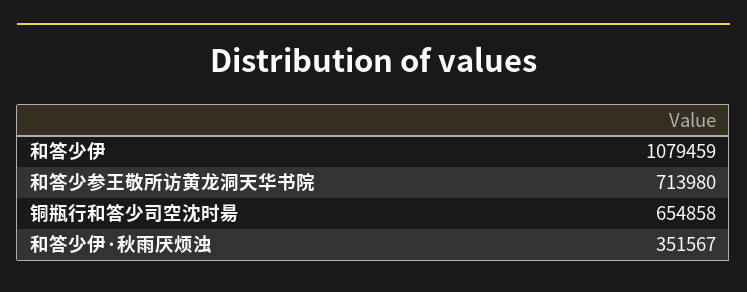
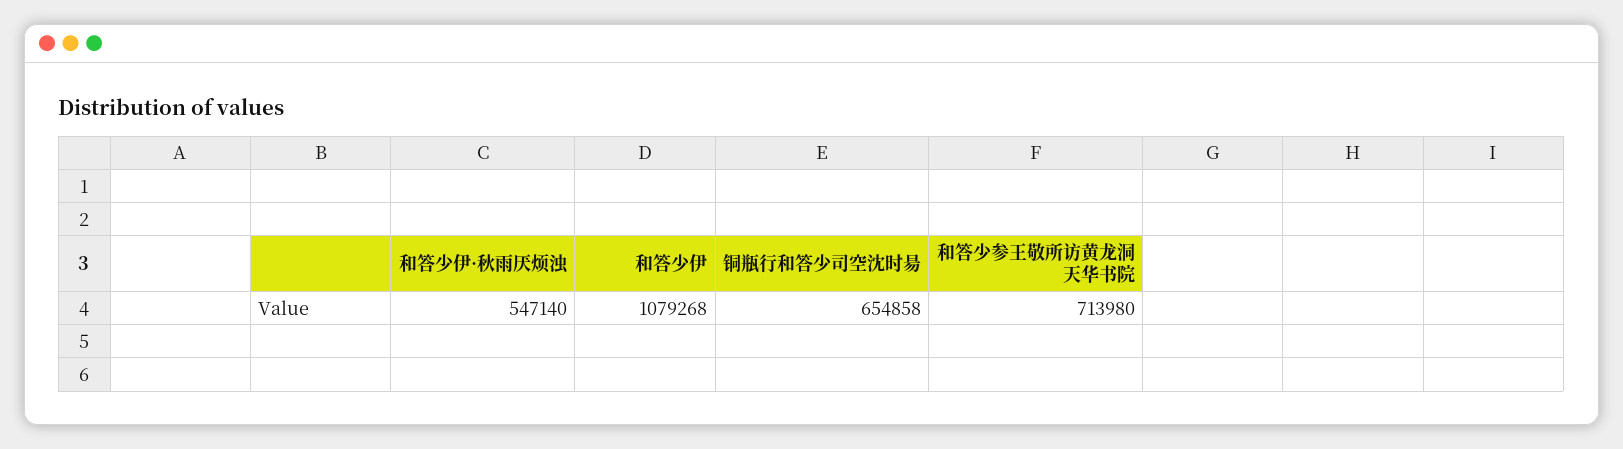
和答少伊: 1079459 -> 1079268
和答少伊·秋雨厌烦浊: 351567 -> 547140

